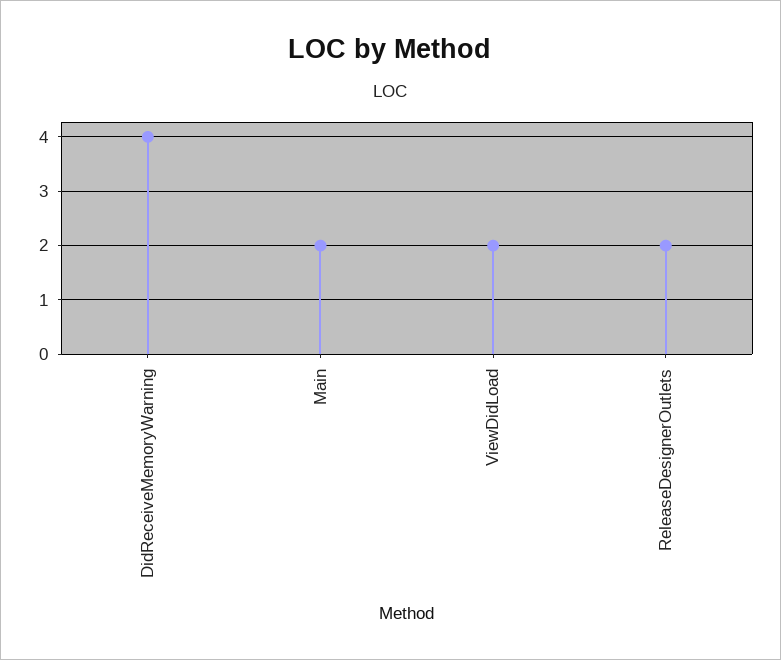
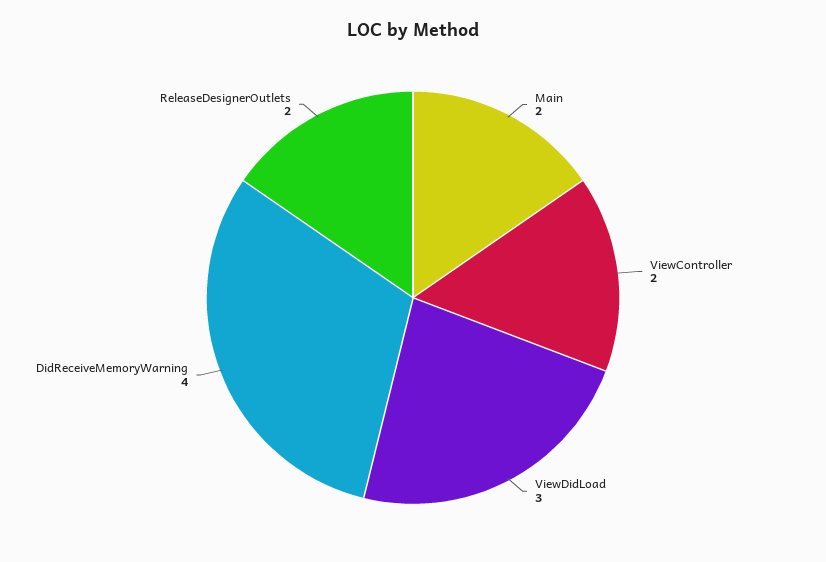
ViewDidLoad: 2 -> 3
ViewController: none -> 2

